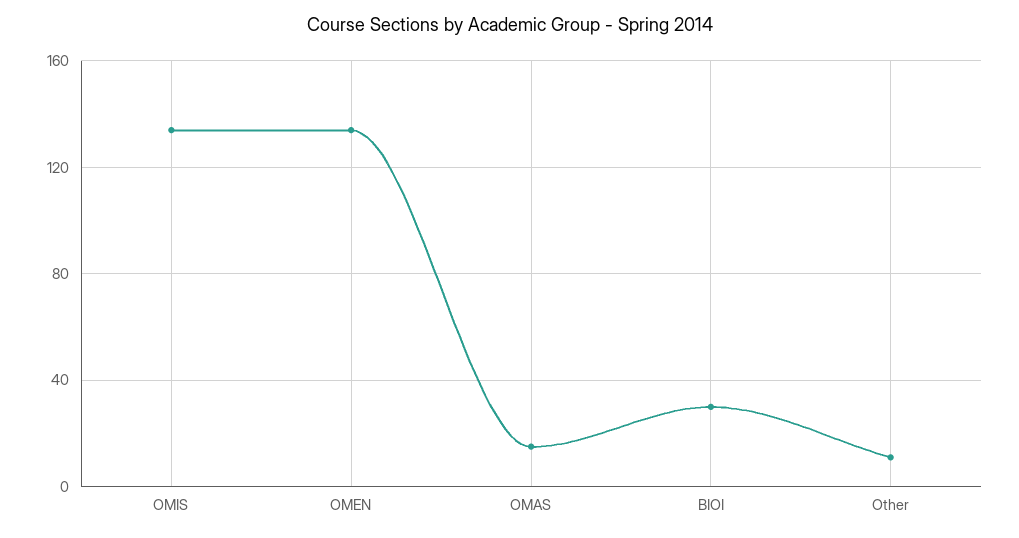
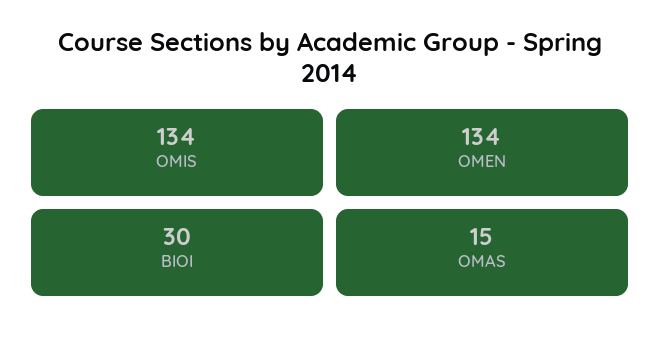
Other: 10 -> none

